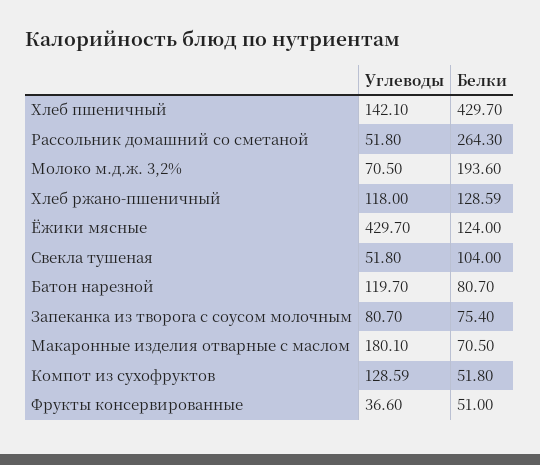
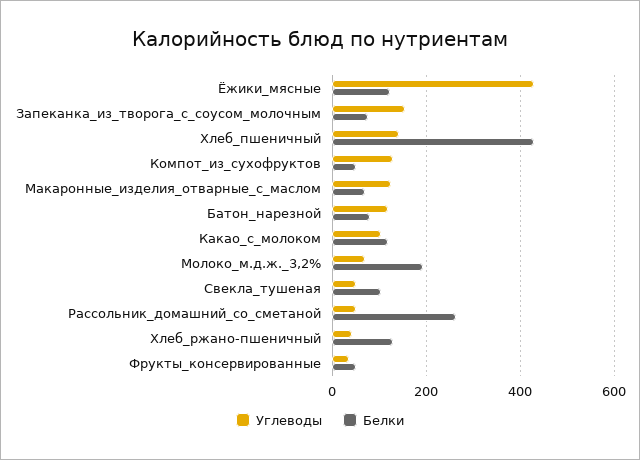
Углеводы, Хлеб ржано-пшеничный: 118 -> 40
Углеводы, Запеканка из творога с соусом молочным: 80.7 -> 160
Углеводы, Макаронные изделия отварные с маслом: 180.1 -> 120
Углеводы, Какао_с_молоком: none -> 100
Белки, Какао_с_молоком: none -> 120

